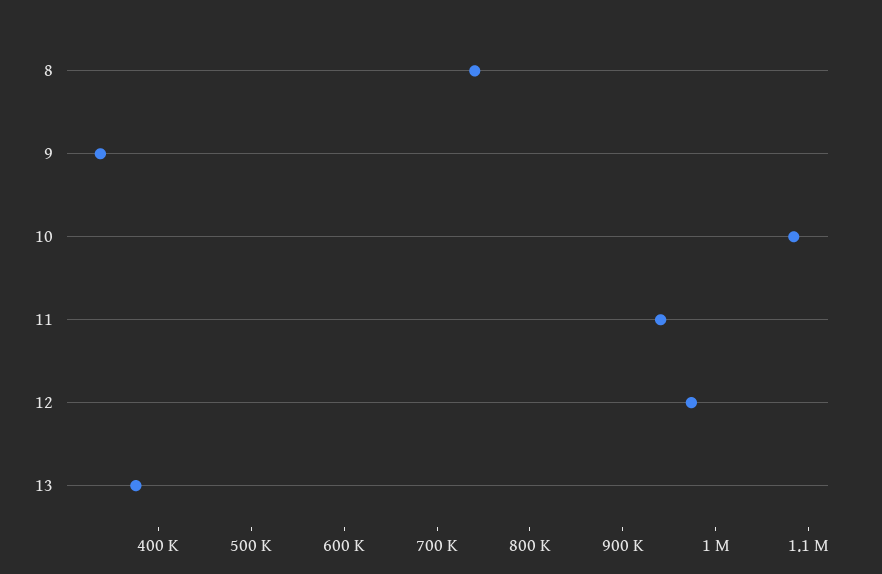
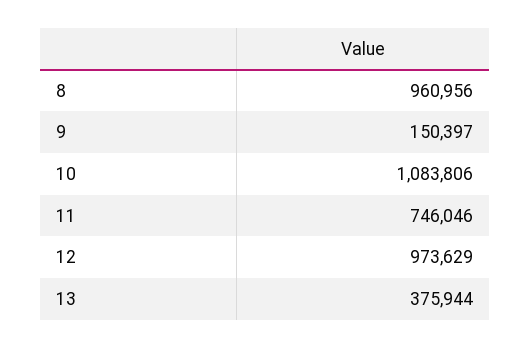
8: 740000 -> 960956
9: 340000 -> 150397
11: 940000 -> 746046

